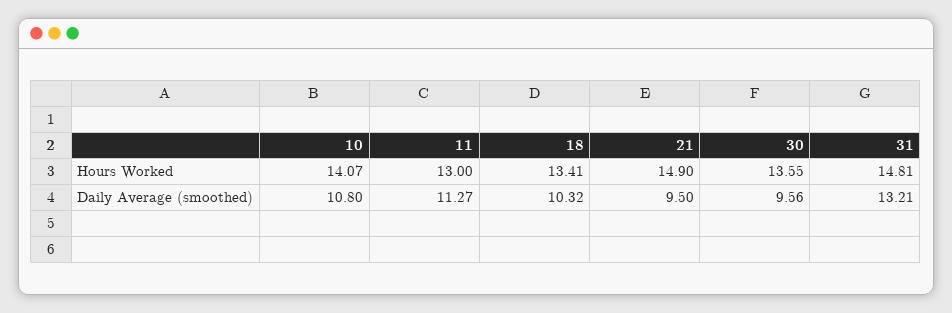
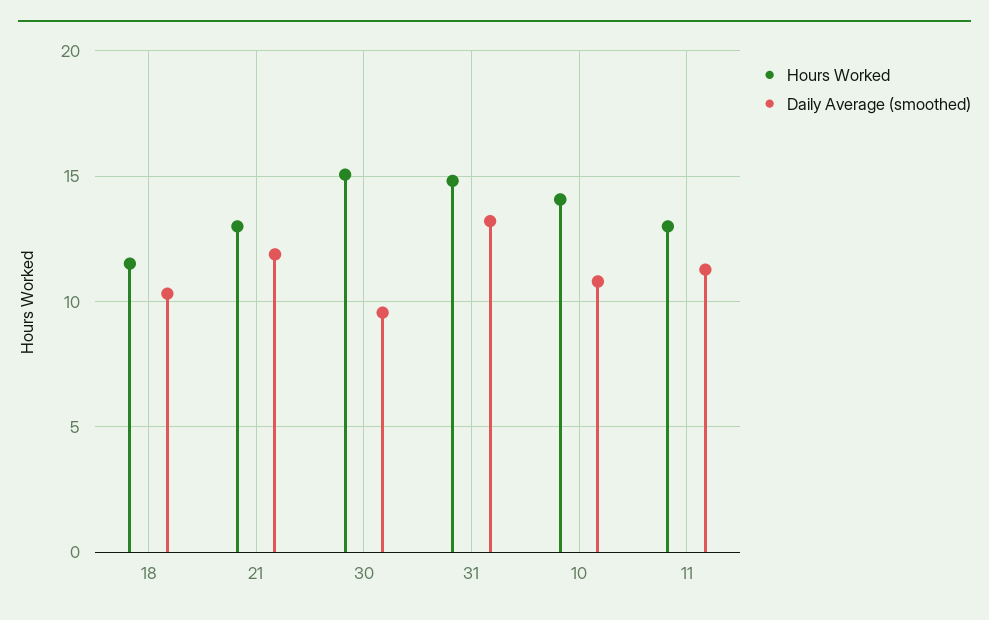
Hours Worked, 18: 13.41 -> 11.5
Hours Worked, 21: 14.9 -> 13
Hours Worked, 30: 13.55 -> 15
Daily Average (smoothed), 21: 9.5 -> 12

